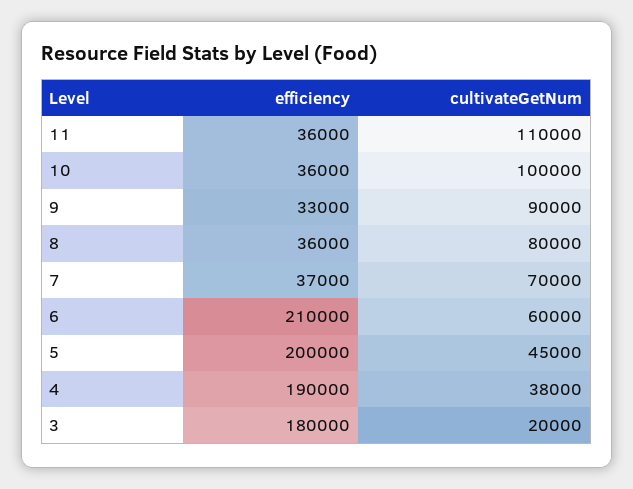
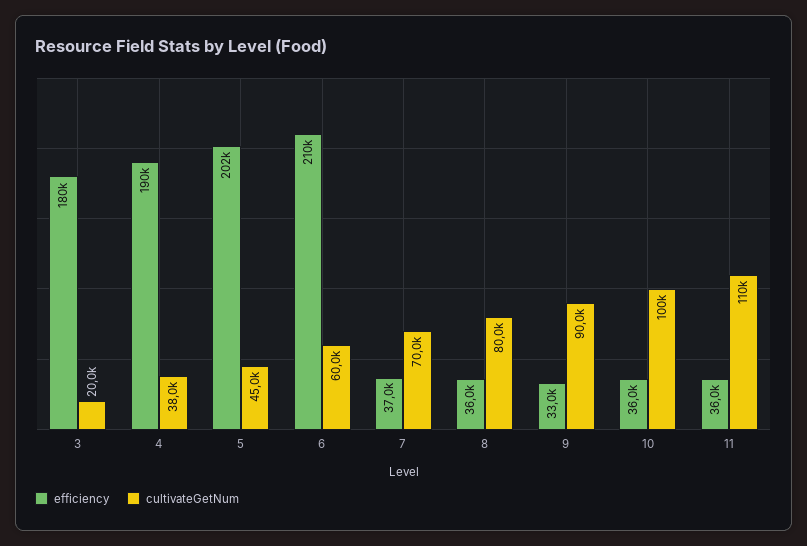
efficiency, 5: 200000 -> 202000

